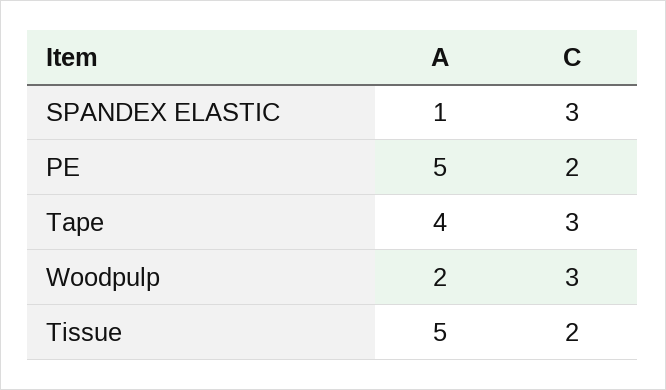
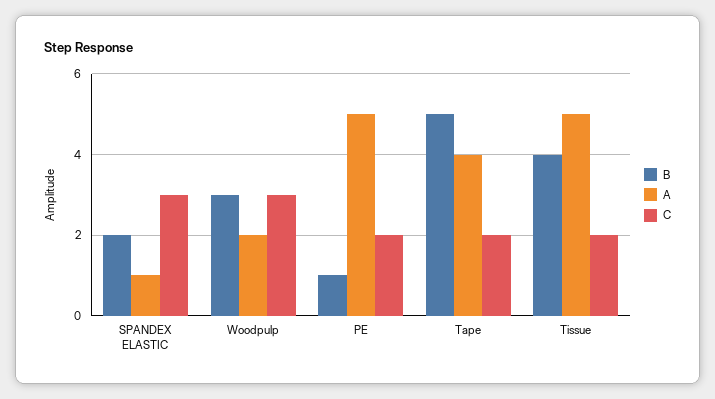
C, Tape: 3 -> 2
B, SPANDEX ELASTIC: none -> 2
B, Woodpulp: none -> 3
B, PE: none -> 1
B, Tape: none -> 5
B, Tissue: none -> 4

